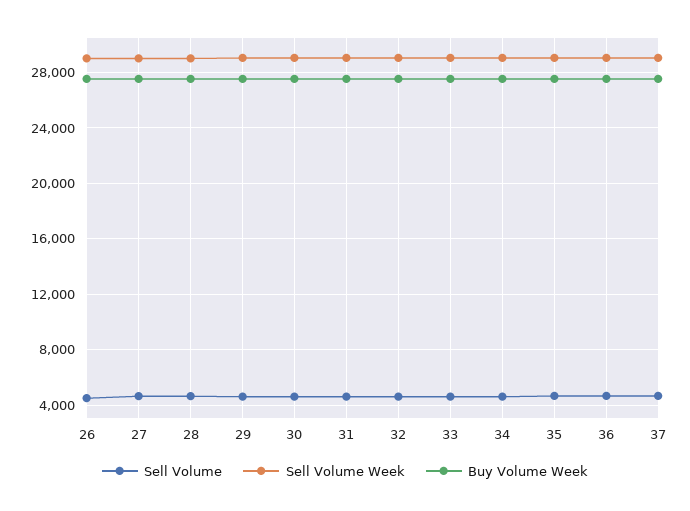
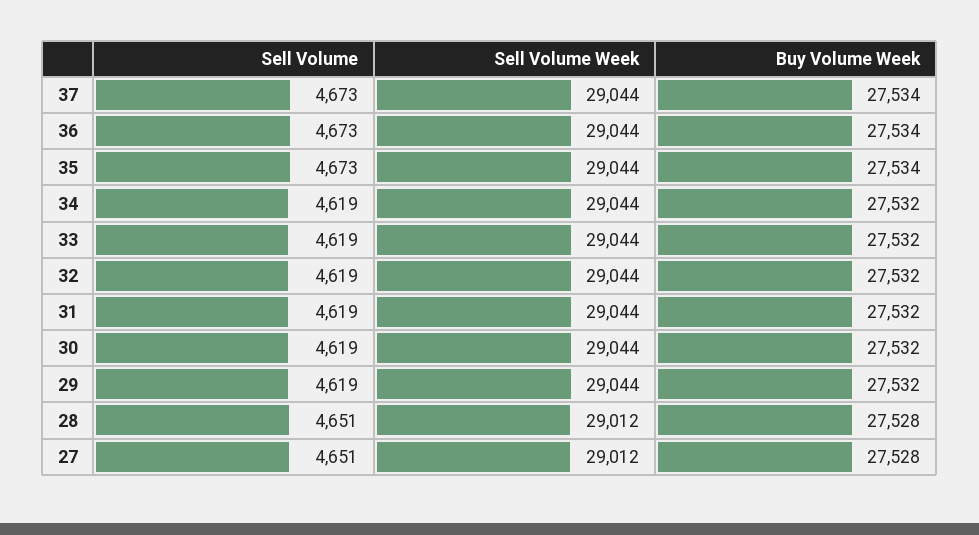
Sell Volume, 26: 4500 -> none
Sell Volume Week, 26: 29000 -> none
Buy Volume Week, 26: 27500 -> none

